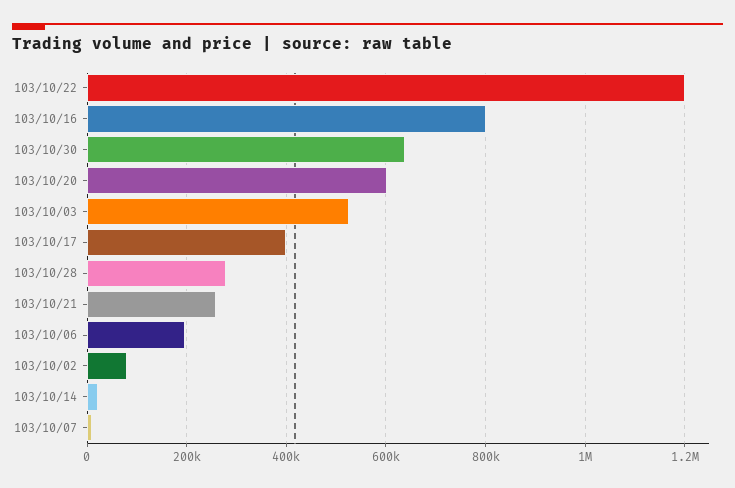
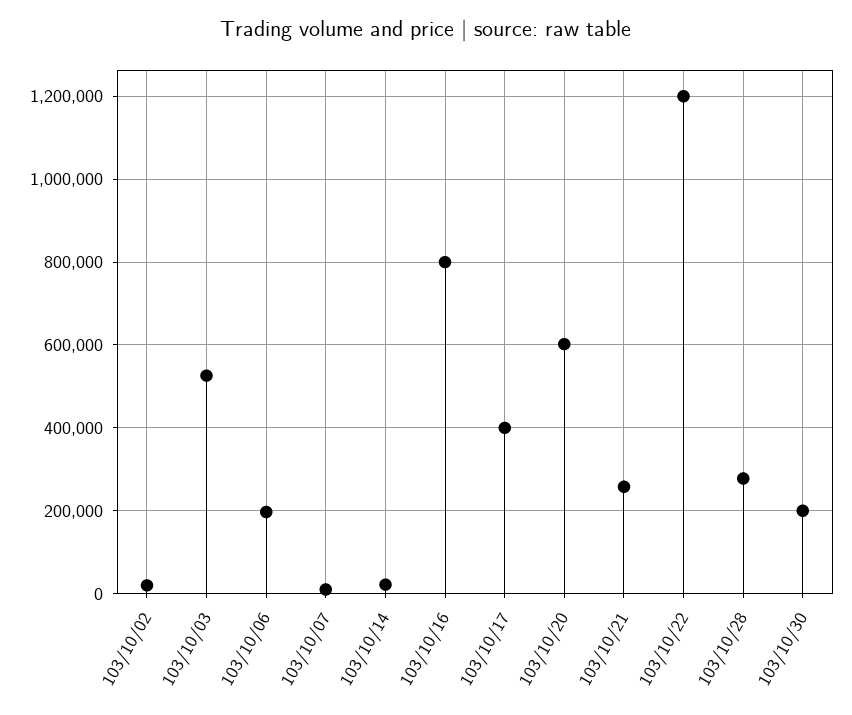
103/10/30: 640000 -> 200000
103/10/02: 80000 -> 20000

